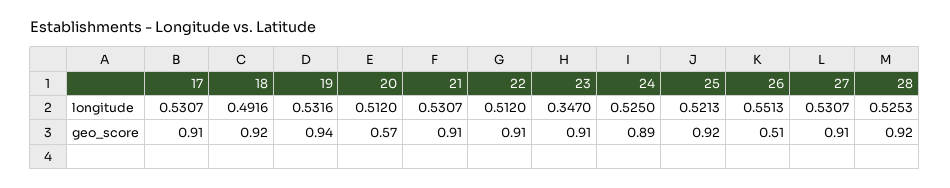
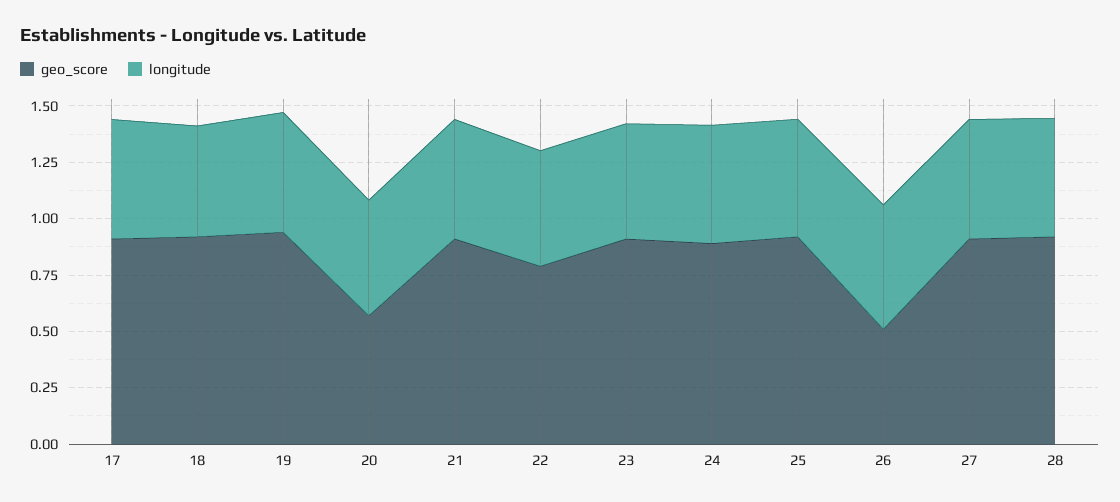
longitude, 23: 0.347 -> 0.5
geo_score, 22: 0.91 -> 0.8

